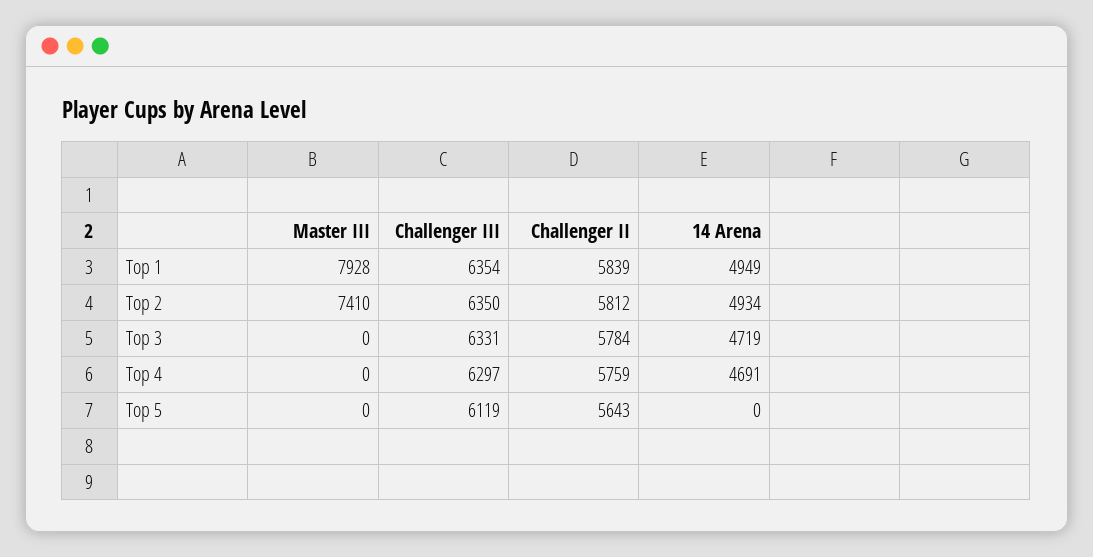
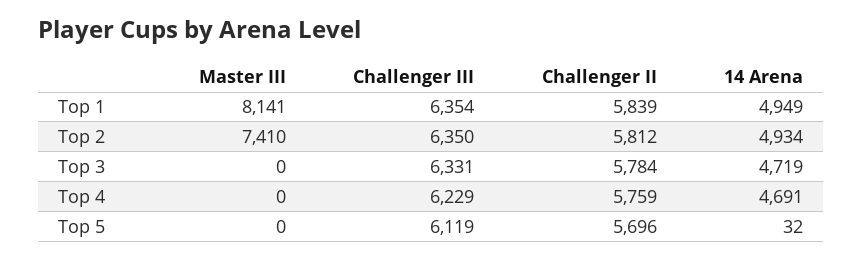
Master III, Top 1: 7928 -> 8141
Challenger III, Top 4: 6297 -> 6229
Challenger II, Top 5: 5643 -> 5696
14 Arena, Top 5: 0 -> 32

